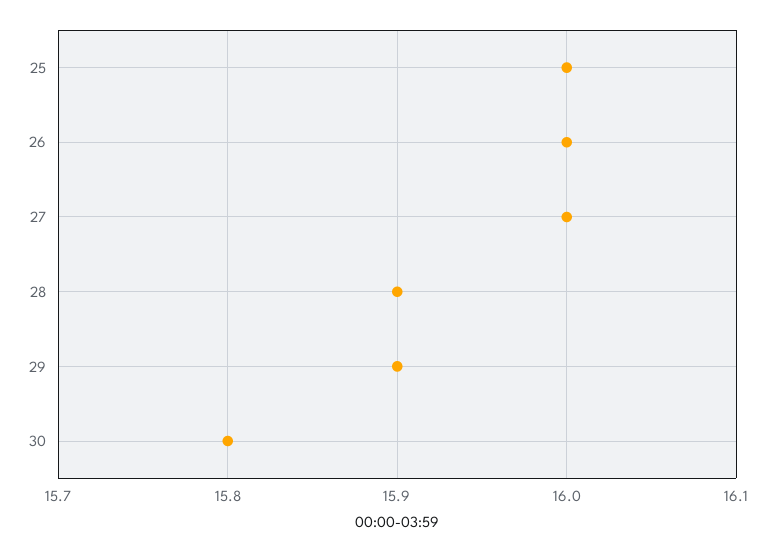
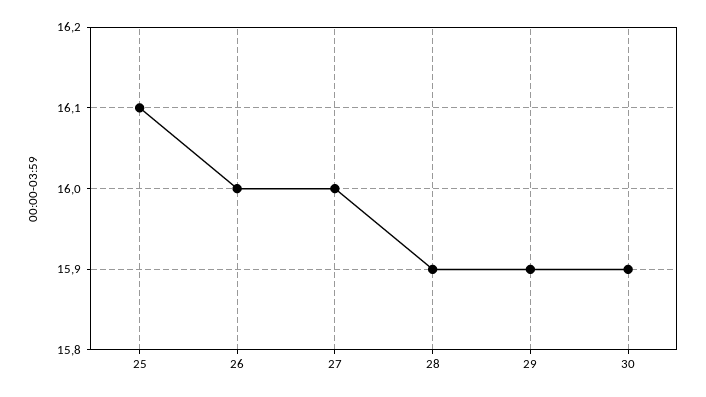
25: 16 -> 16.1
30: 15.8 -> 15.9

